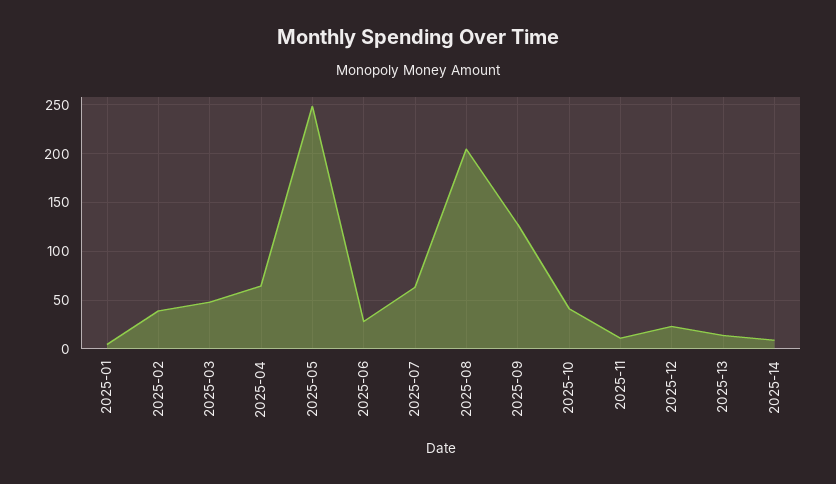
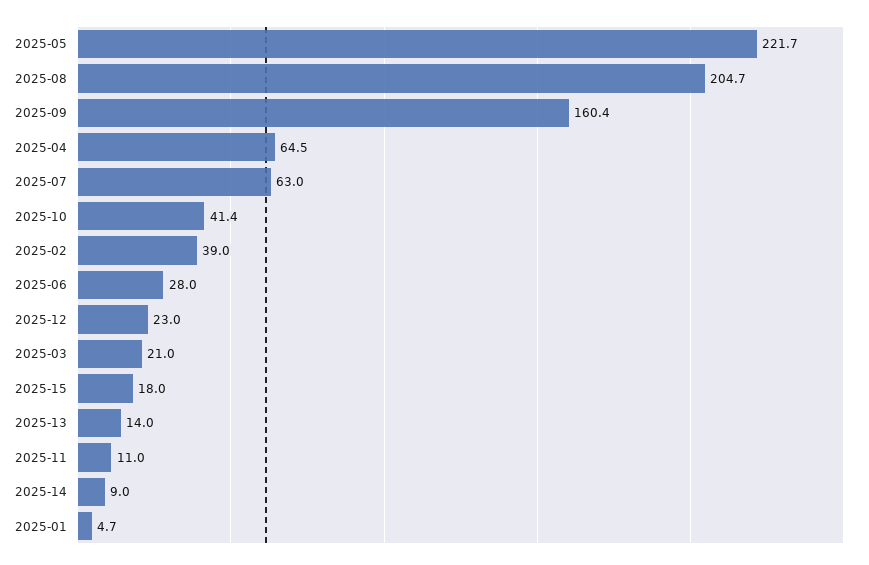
2025-03: 50 -> 21
2025-05: 250 -> 221.7
2025-09: 130 -> 160.4
2025-15: none -> 18

